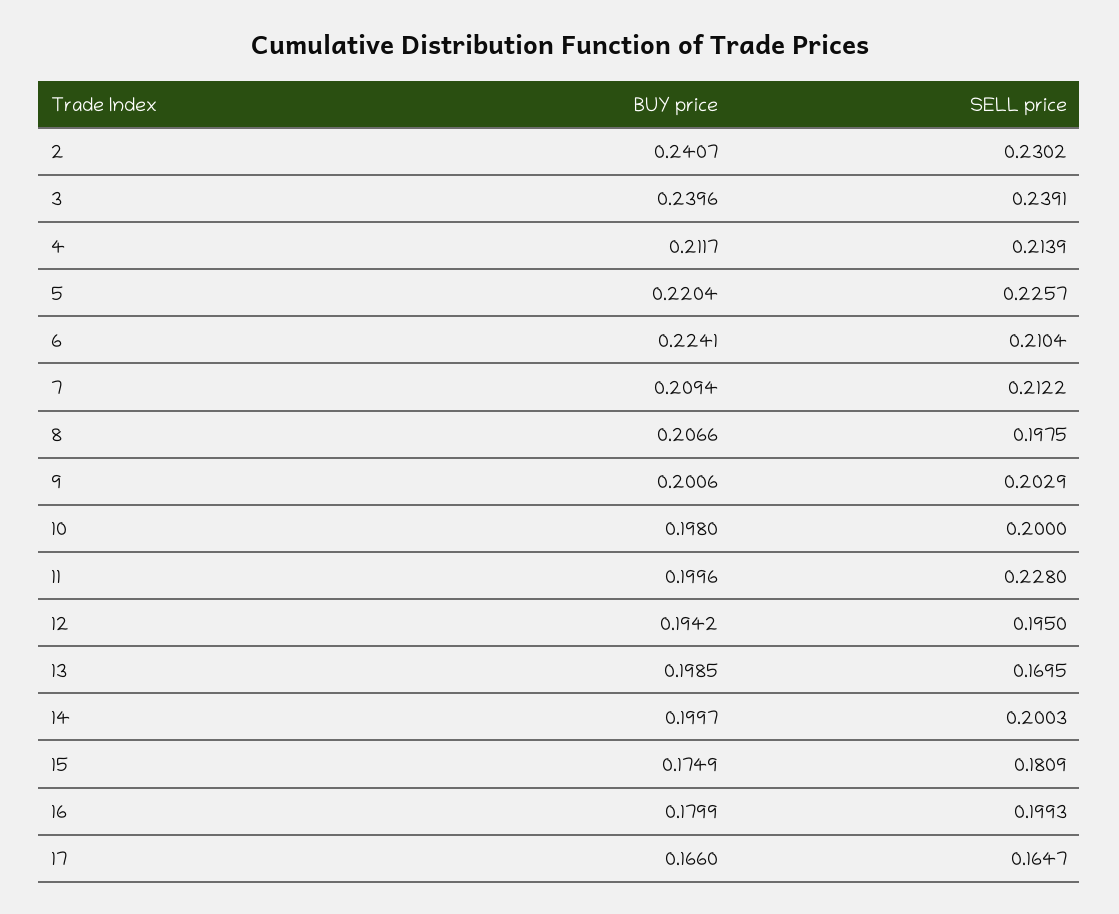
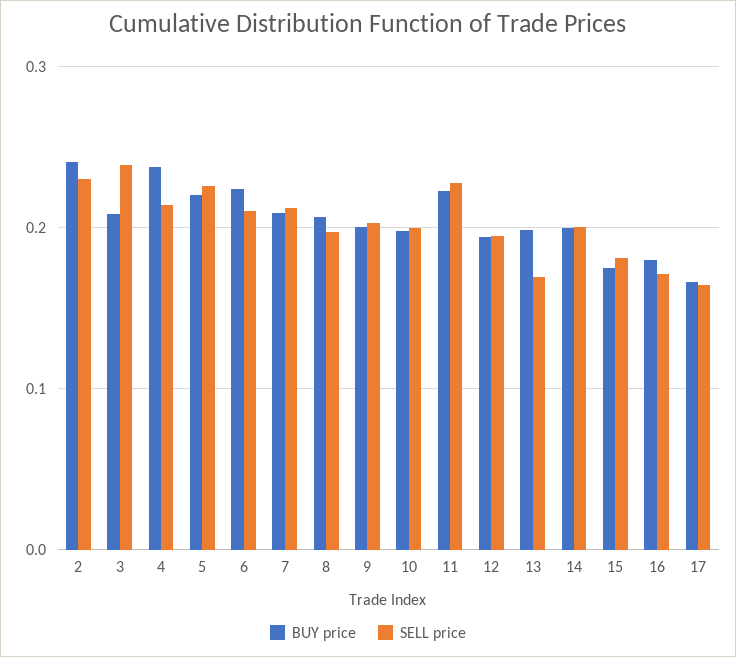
BUY price, 3: 0.2396 -> 0.21
BUY price, 4: 0.2117 -> 0.24
BUY price, 11: 0.1996 -> 0.22
SELL price, 16: 0.1993 -> 0.17

